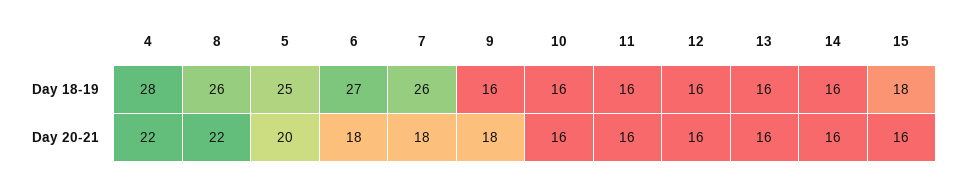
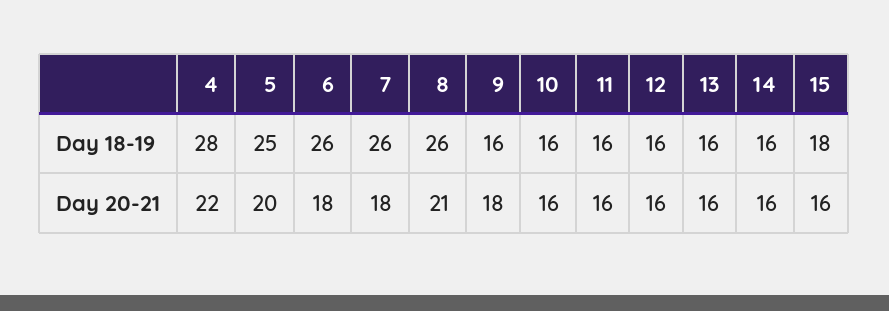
6, Day 18-19: 27 -> 26
8, Day 20-21: 22 -> 21

